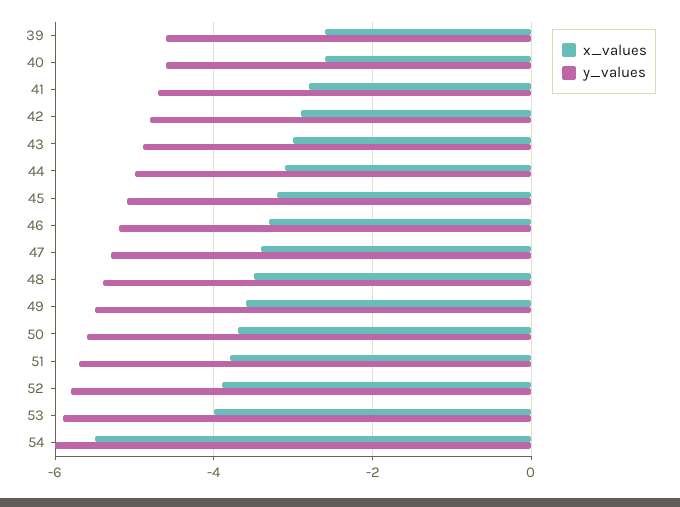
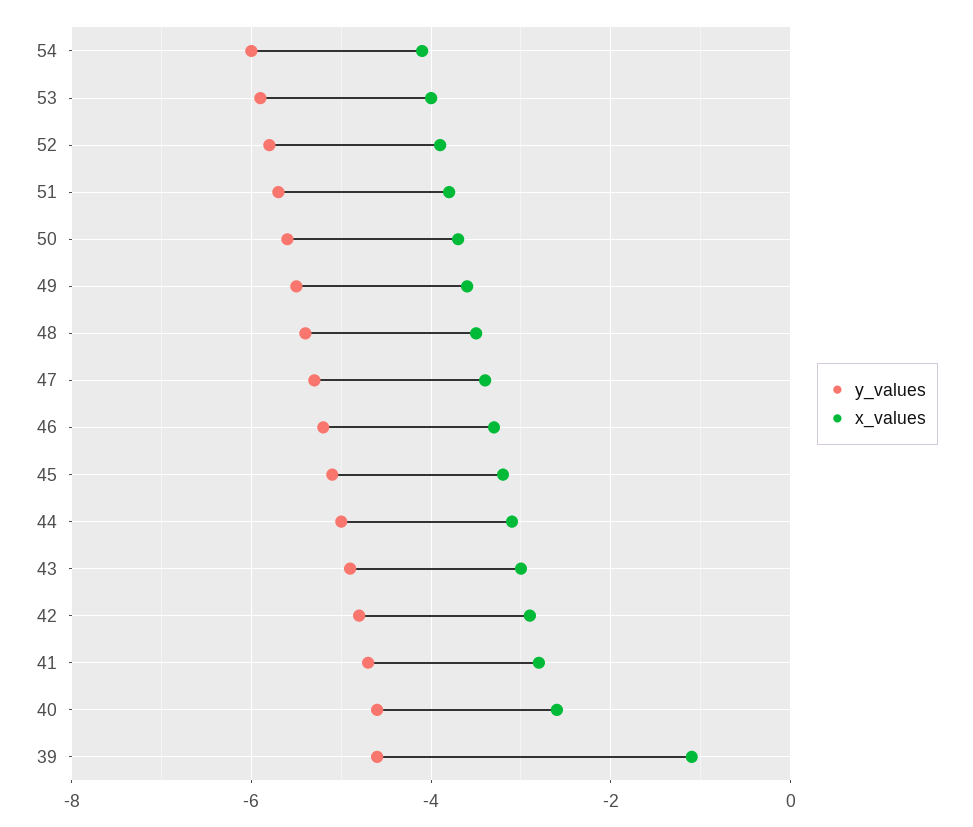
x_values, 39: -2.5 -> -1
x_values, 54: -5.5 -> -4

